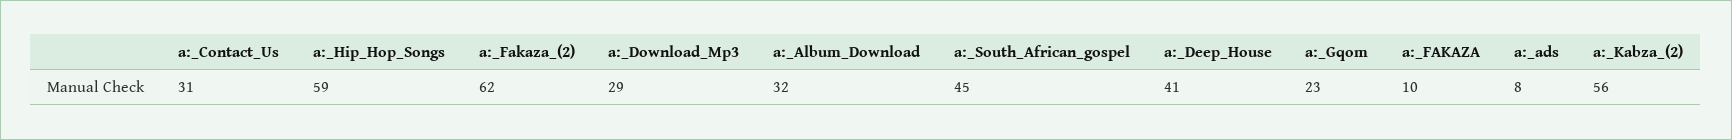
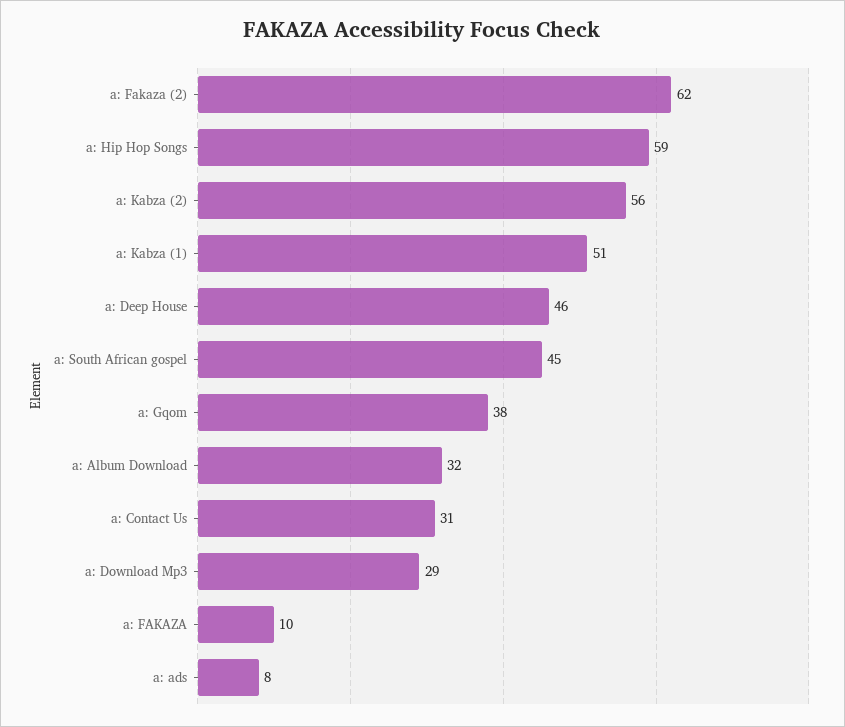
a:_Deep_House: 41 -> 46
a:_Gqom: 23 -> 38
a: Kabza (1): none -> 51

